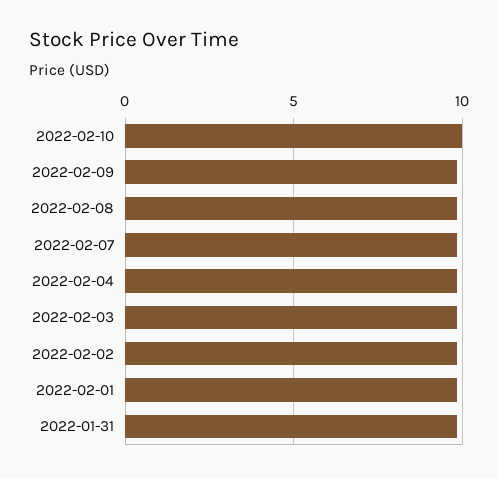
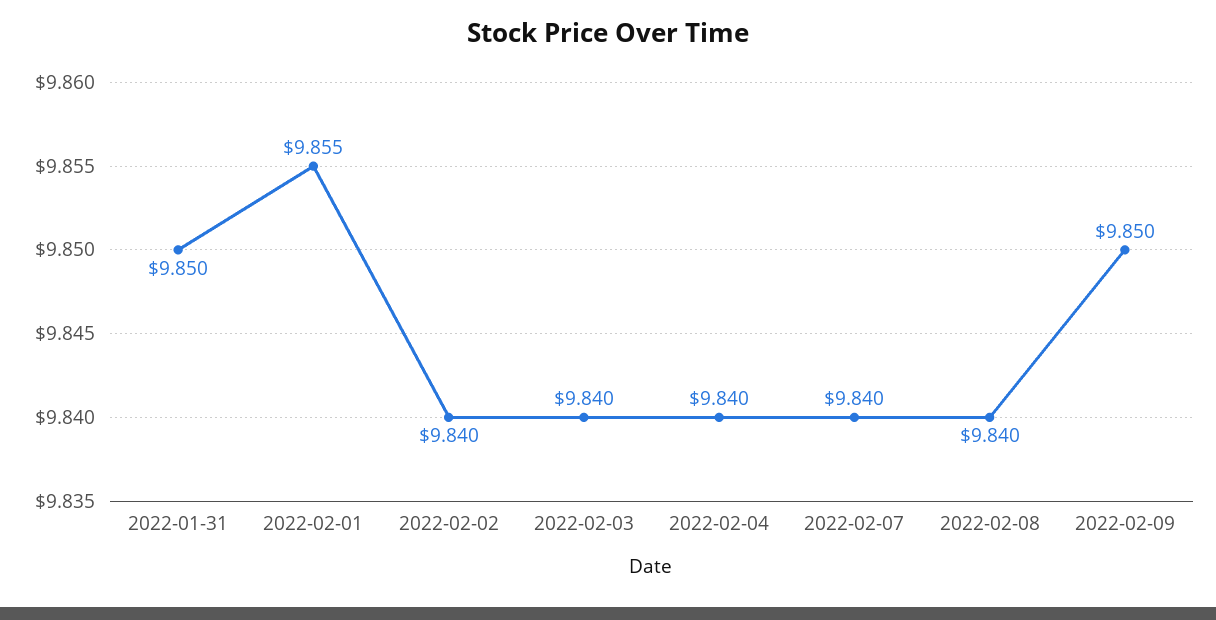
2022-02-10: 10 -> none

